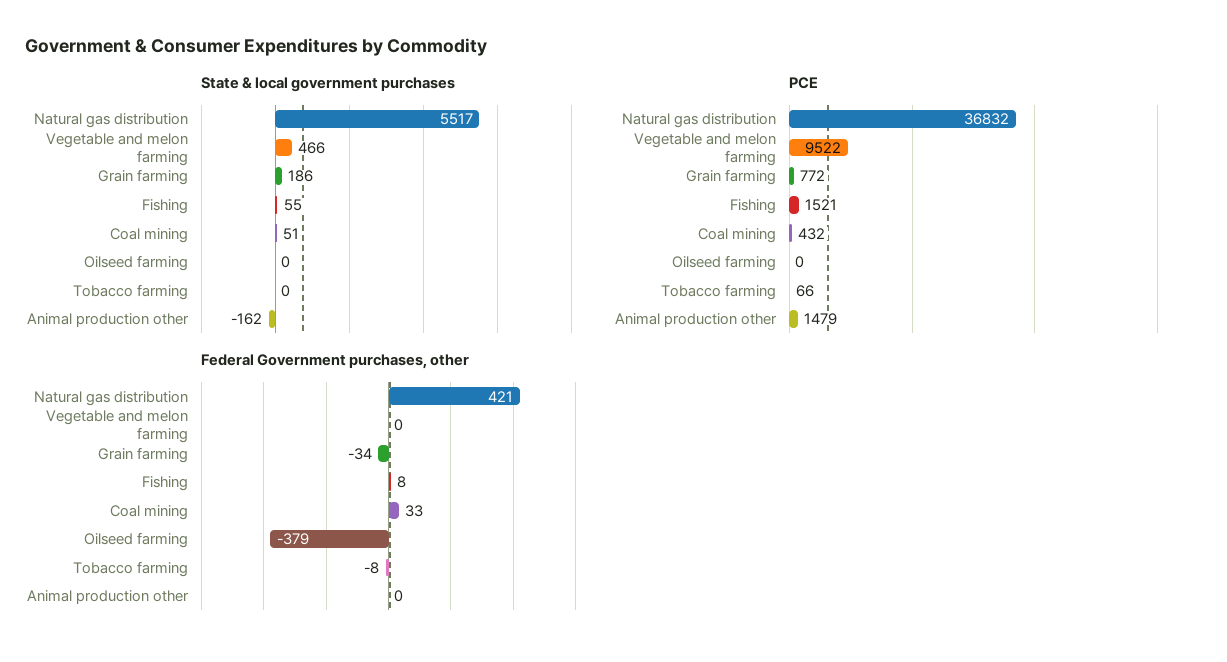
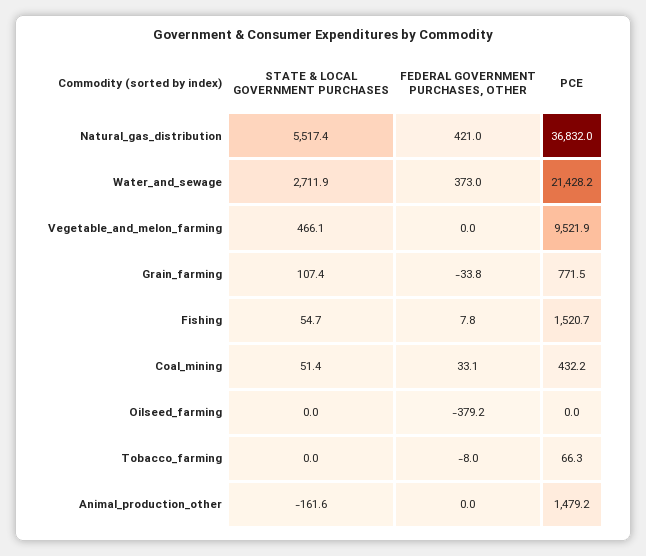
State & local government purchases, Grain farming: 186 -> 107.4
State & local government purchases, Water_and_sewage: none -> 2711.9
Federal Government purchases, other, Water_and_sewage: none -> 373
PCE, Water_and_sewage: none -> 21428.2

